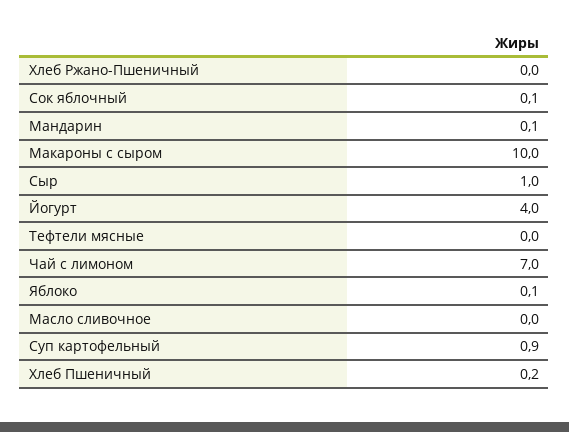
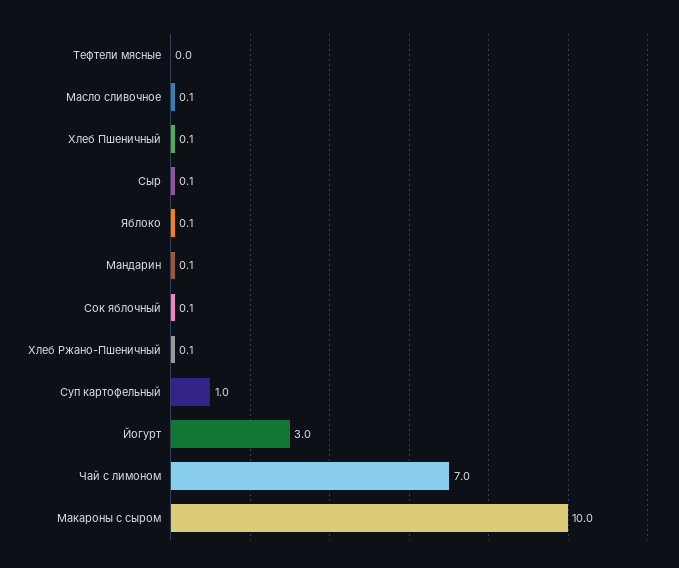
Хлеб Ржано-Пшеничный: 0 -> 0.1
Сыр: 1 -> 0.1
Йогурт: 4 -> 3
Масло сливочное: 0 -> 0.1
Суп картофельный: 0.9 -> 1
Хлеб Пшеничный: 0.2 -> 0.1

